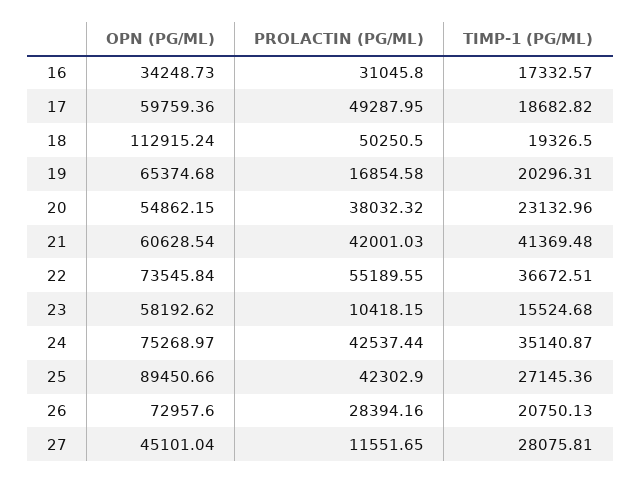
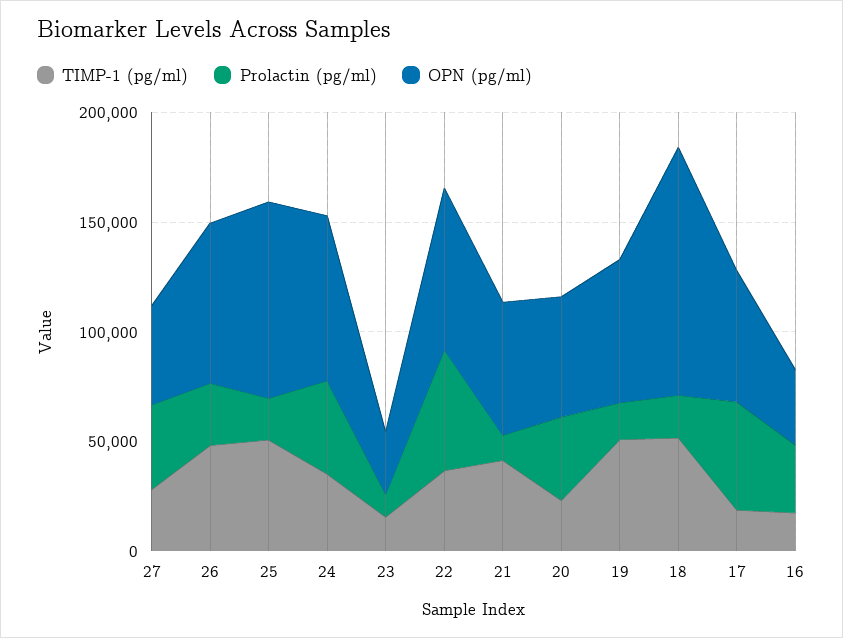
PROLACTIN (PG/ML), 18: 50250.5 -> 20000
TIMP-1 (PG/ML), 18: 19326.5 -> 50000
TIMP-1 (PG/ML), 19: 20296.31 -> 50000
PROLACTIN (PG/ML), 21: 42001.03 -> 10000
OPN (PG/ML), 23: 58192.62 -> 30000
PROLACTIN (PG/ML), 25: 42302.9 -> 20000
TIMP-1 (PG/ML), 25: 27145.36 -> 50000
TIMP-1 (PG/ML), 26: 20750.13 -> 50000
PROLACTIN (PG/ML), 27: 11551.65 -> 40000

